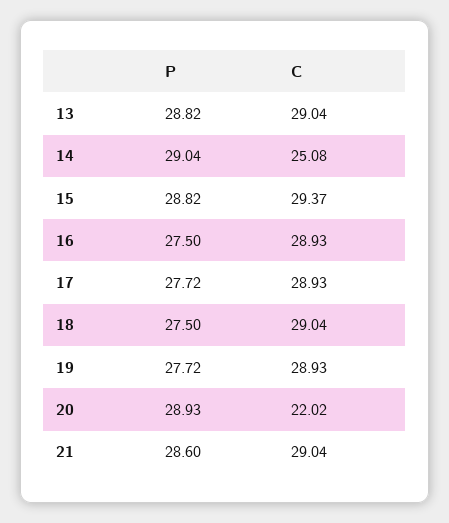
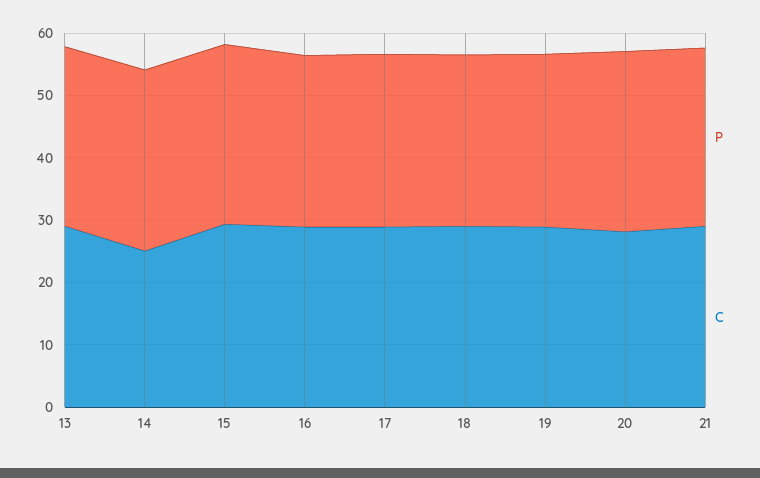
C, 20: 22.02 -> 28

